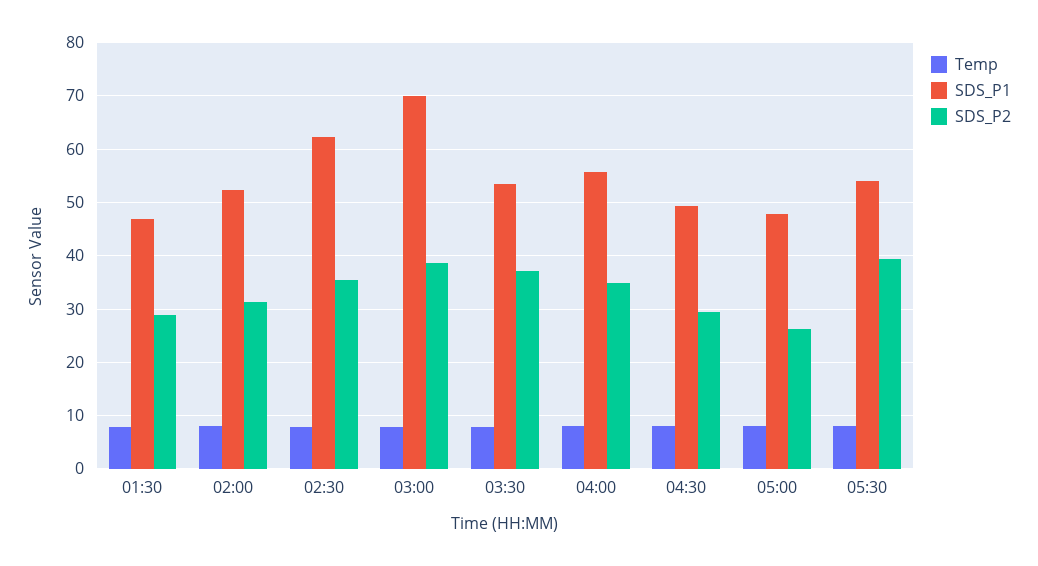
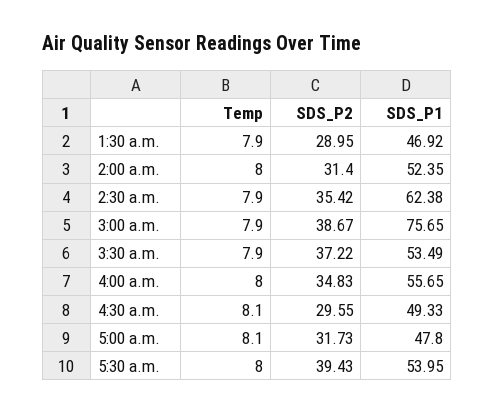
SDS_P1, 03:00: 70 -> 75.65
SDS_P2, 05:00: 26 -> 31.73

